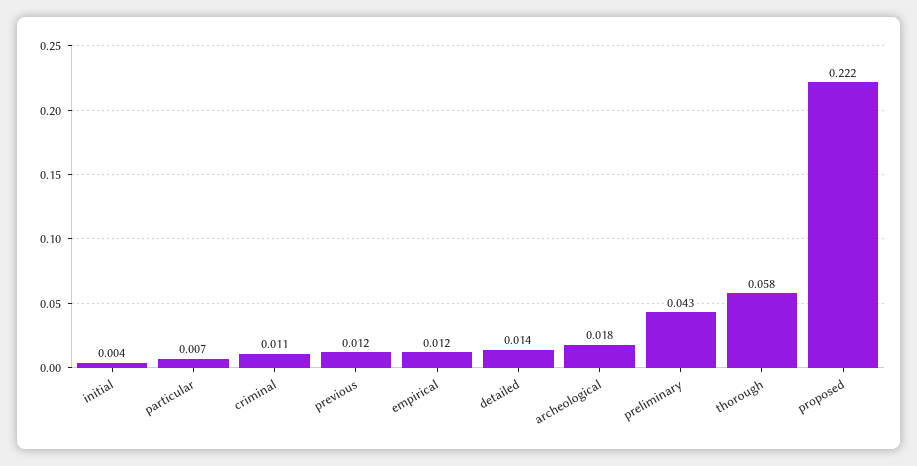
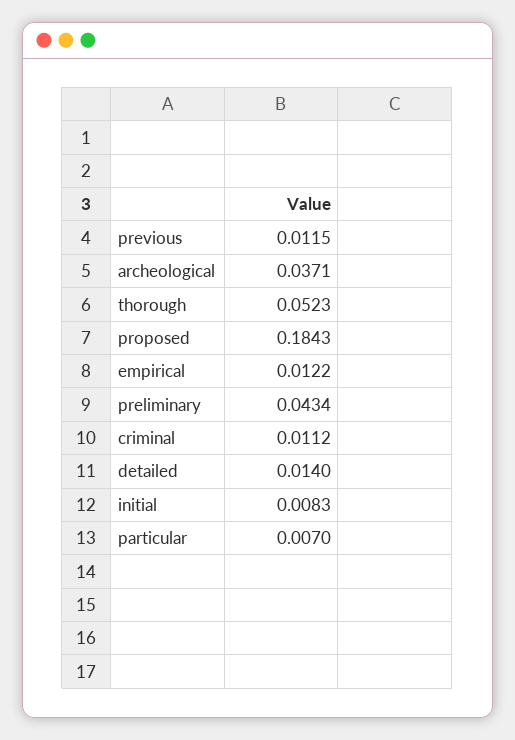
initial: 0.004 -> 0.0083
archeological: 0.018 -> 0.0371
thorough: 0.058 -> 0.0523
proposed: 0.222 -> 0.1843

